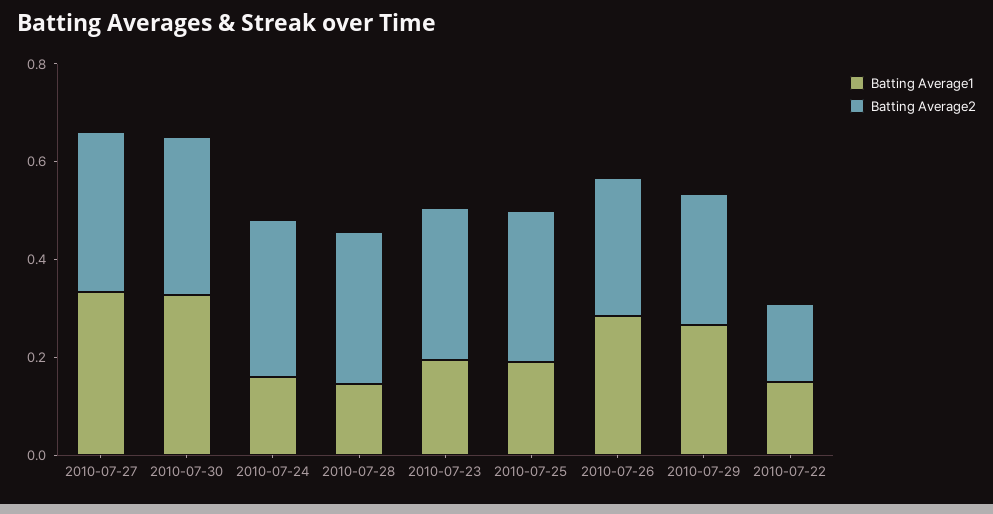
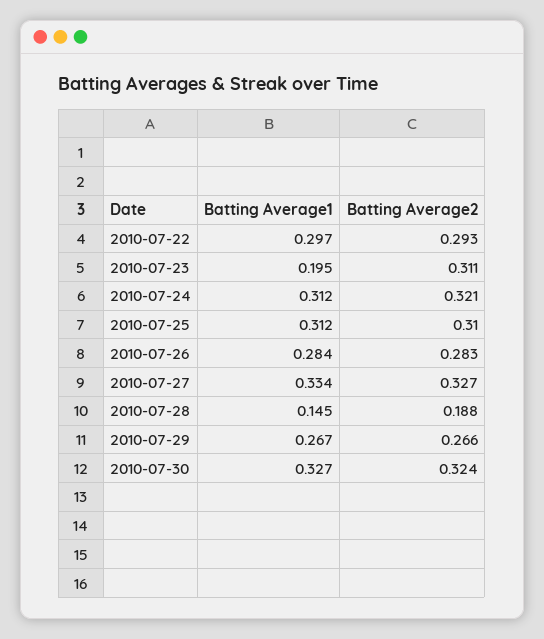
Batting Average1, 2010-07-24: 0.15 -> 0.312
Batting Average2, 2010-07-28: 0.3 -> 0.188
Batting Average1, 2010-07-25: 0.2 -> 0.312
Batting Average1, 2010-07-22: 0.15 -> 0.297
Batting Average2, 2010-07-22: 0.15 -> 0.293

